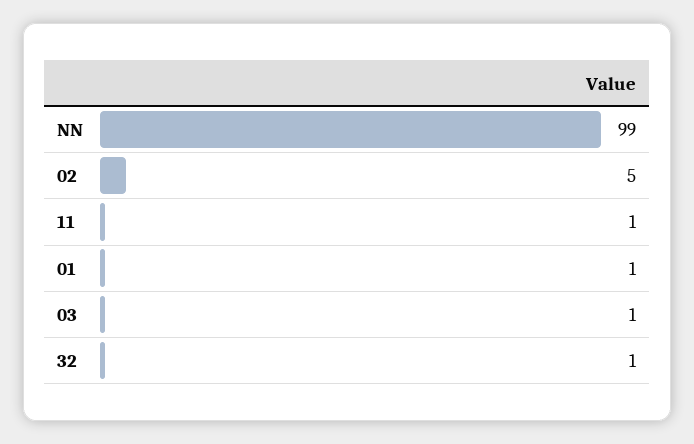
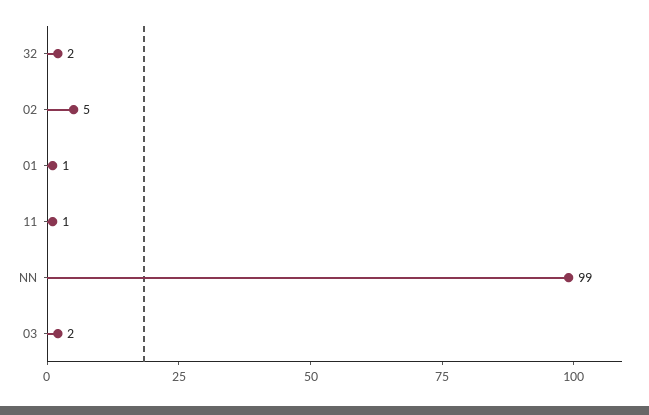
03: 1 -> 2
32: 1 -> 2

